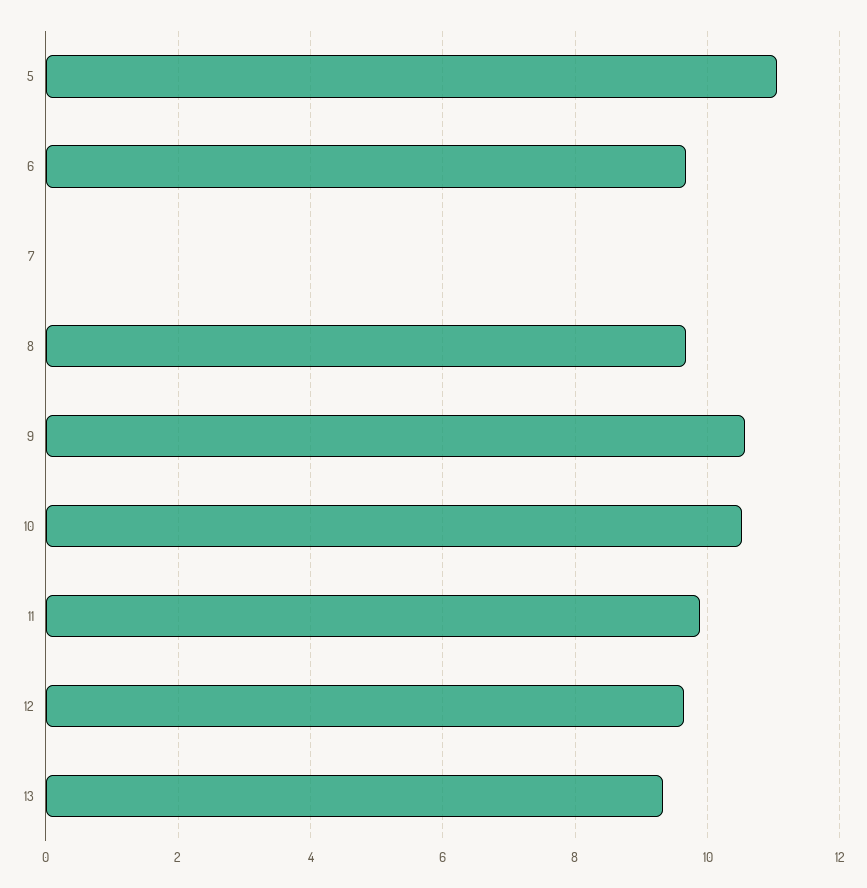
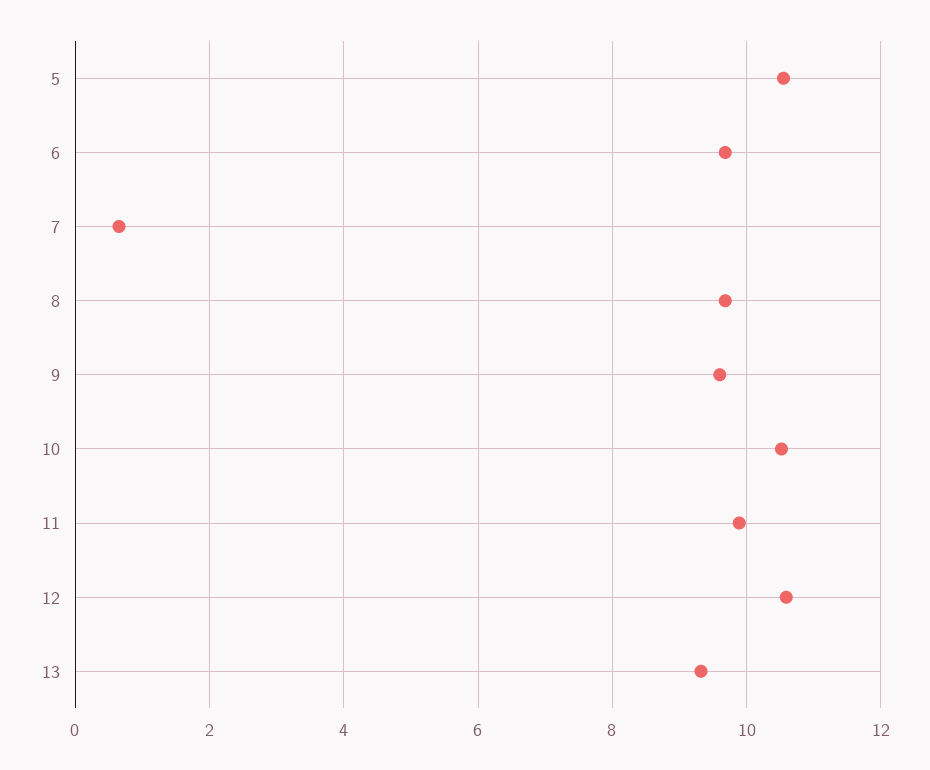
5: 11 -> 10.6
7: 0 -> 0.6
9: 10.6 -> 9.6
12: 9.6 -> 10.6

